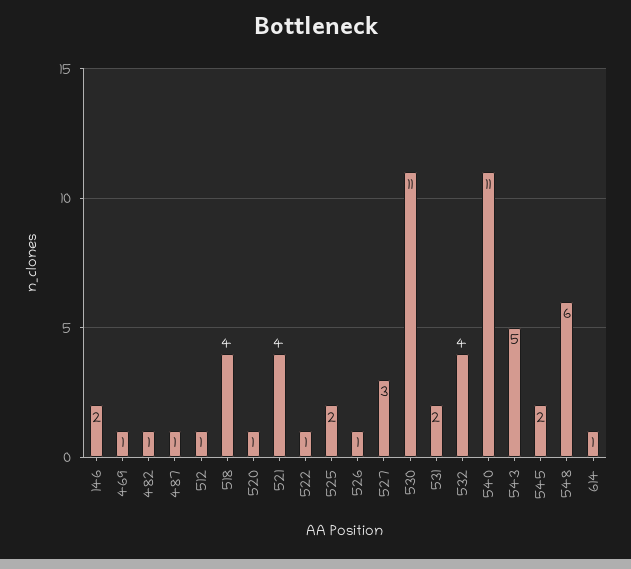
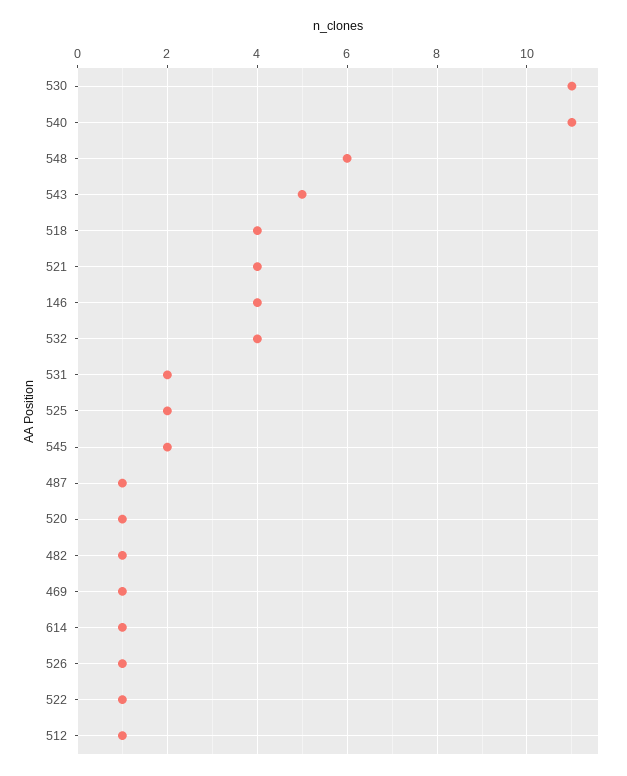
146: 2 -> 4
527: 3 -> none

